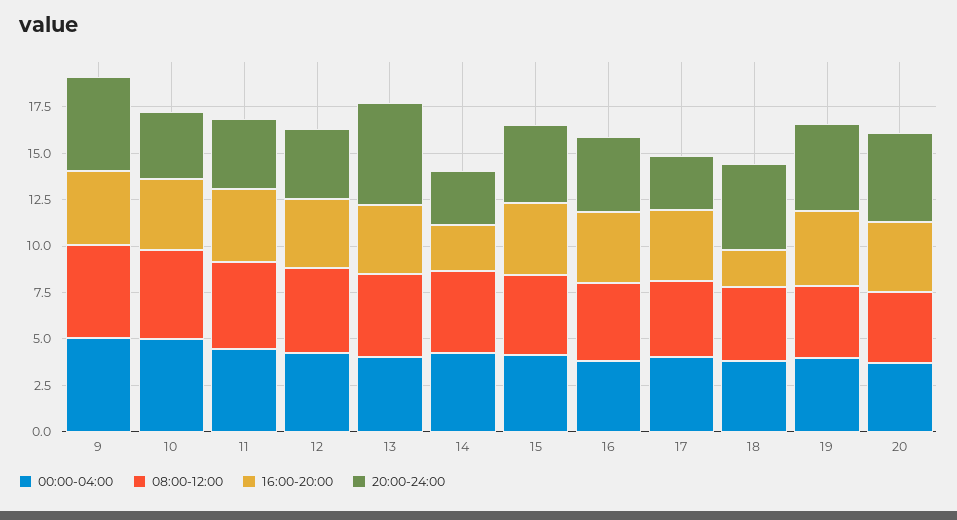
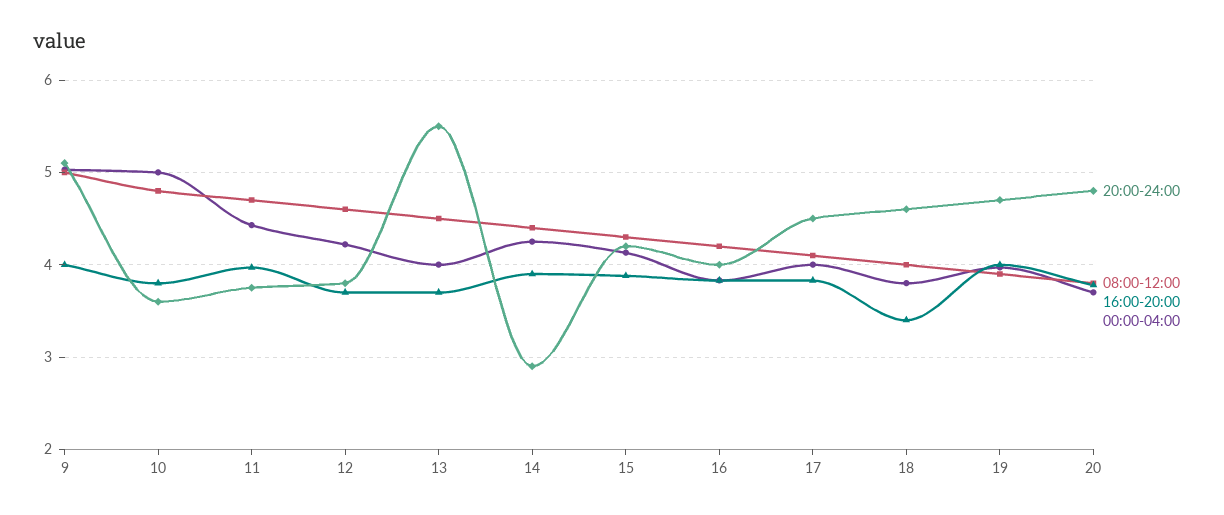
16:00-20:00, 14: 2.5 -> 3.9
20:00-24:00, 17: 3 -> 4.5
16:00-20:00, 18: 2 -> 3.4

